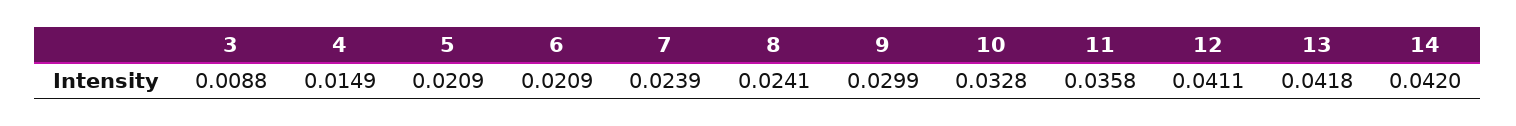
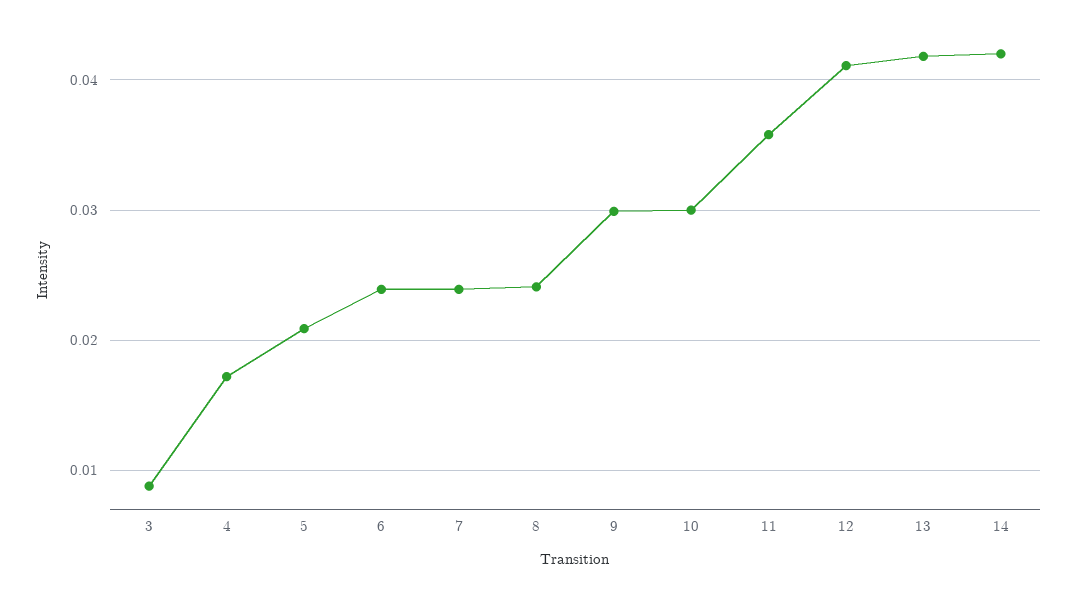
4: 0.0149 -> 0.017
6: 0.0209 -> 0.024
10: 0.0328 -> 0.03

